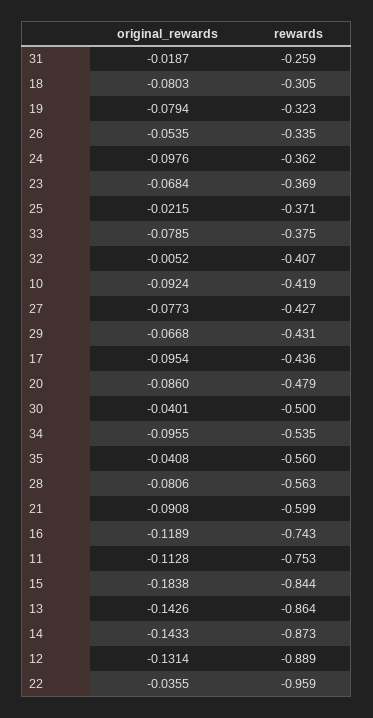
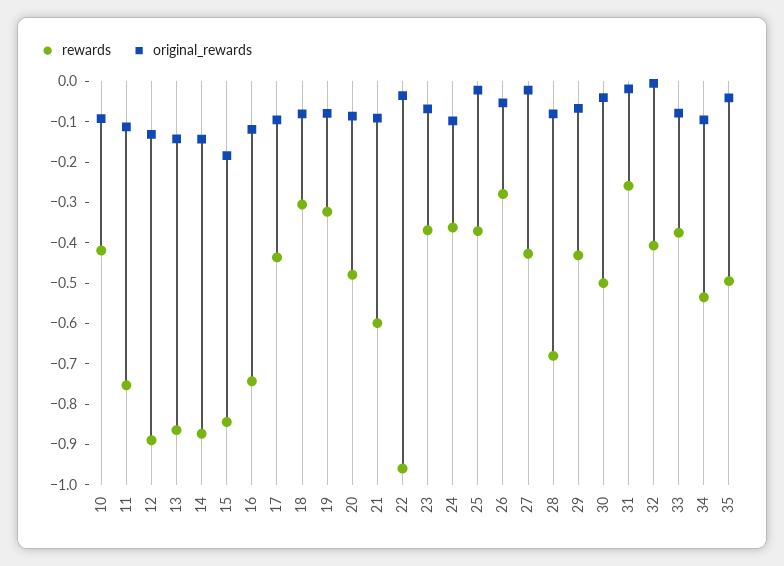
rewards, 26: -0.335 -> -0.28
original_rewards, 27: -0.0773 -> -0.02
rewards, 35: -0.56 -> -0.5
rewards, 28: -0.563 -> -0.68

